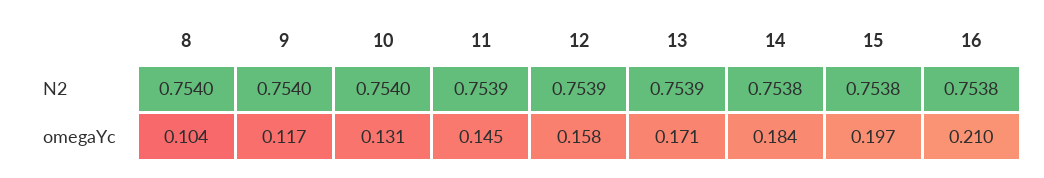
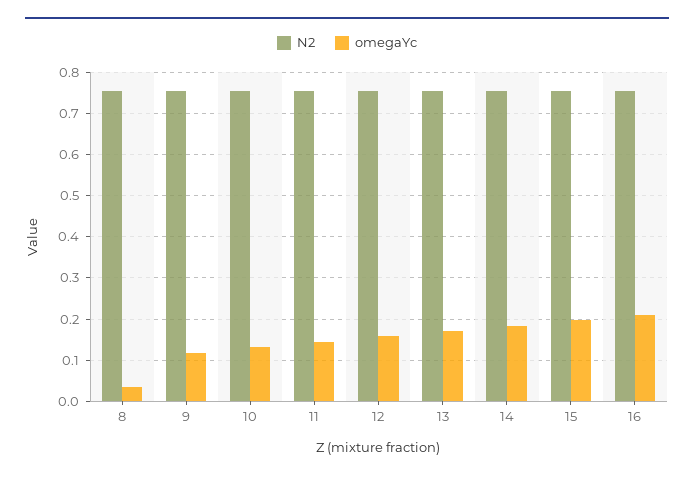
omegaYc, 8: 0.104 -> 0.04

